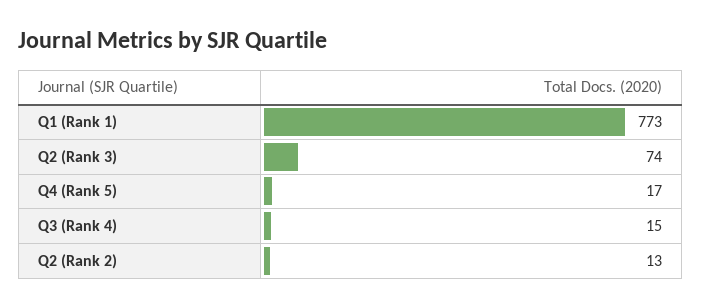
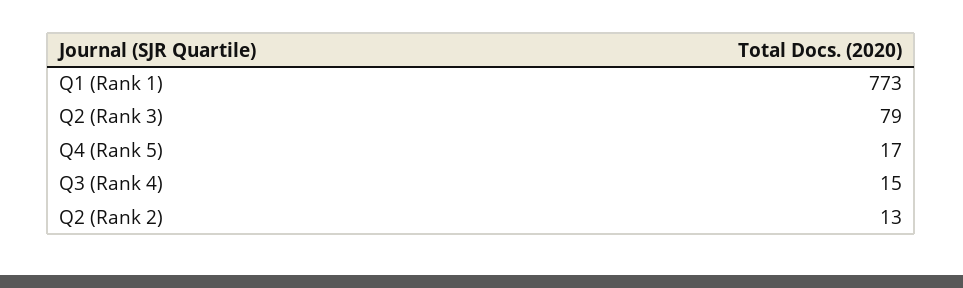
Q2 (Rank 3): 74 -> 79

